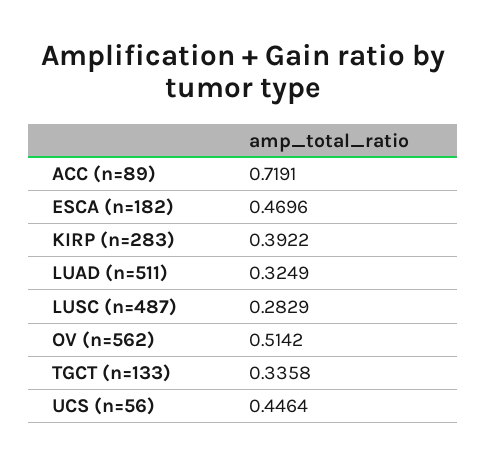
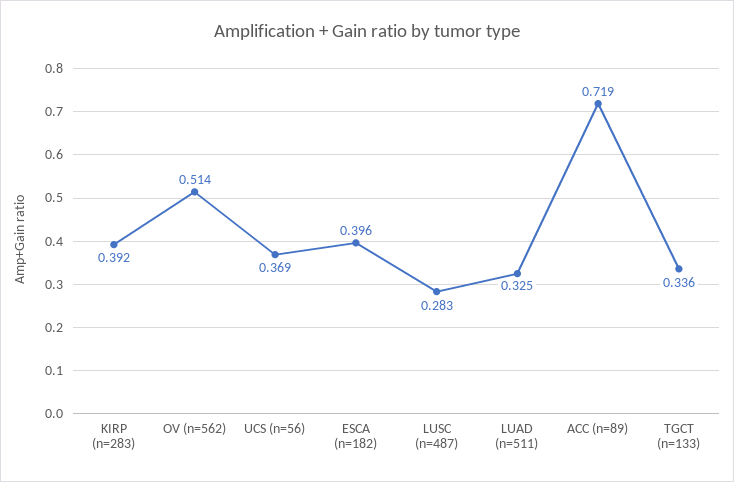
ESCA (n=182): 0.4696 -> 0.396
UCS (n=56): 0.4464 -> 0.369

